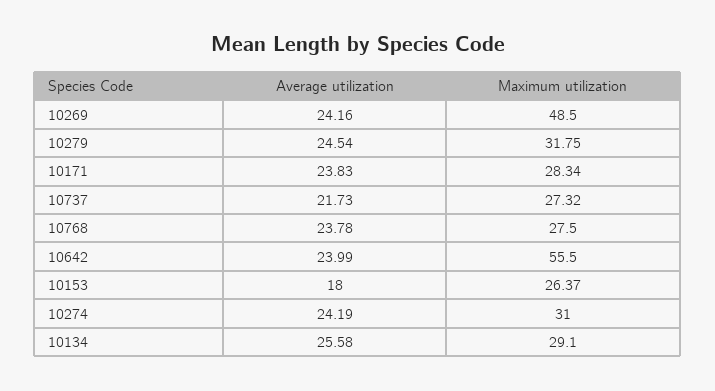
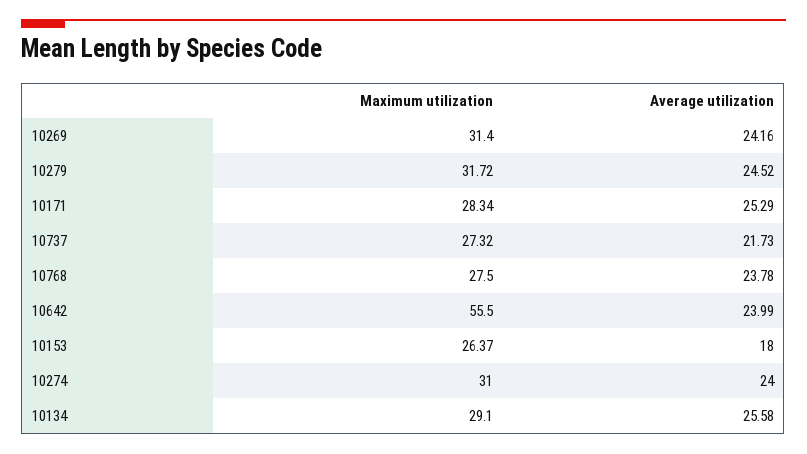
Maximum utilization, 10269: 48.5 -> 31.4
Average utilization, 10279: 24.54 -> 24.52
Maximum utilization, 10279: 31.75 -> 31.72
Average utilization, 10171: 23.83 -> 25.29
Average utilization, 10274: 24.19 -> 24

